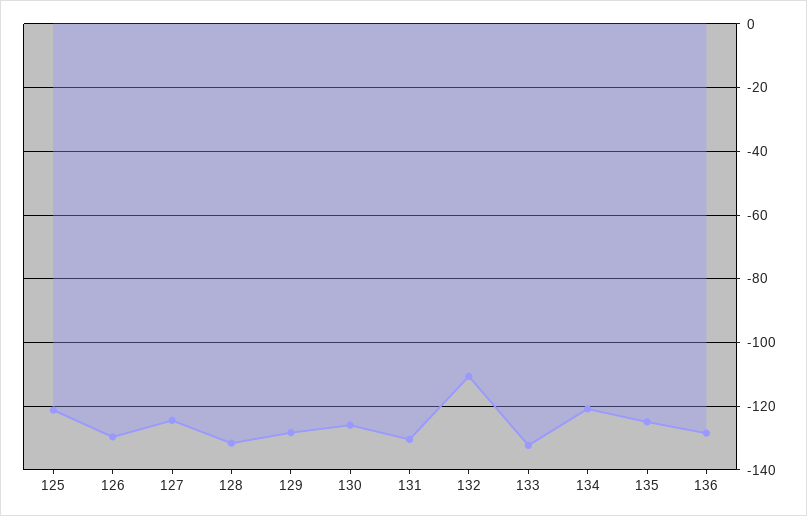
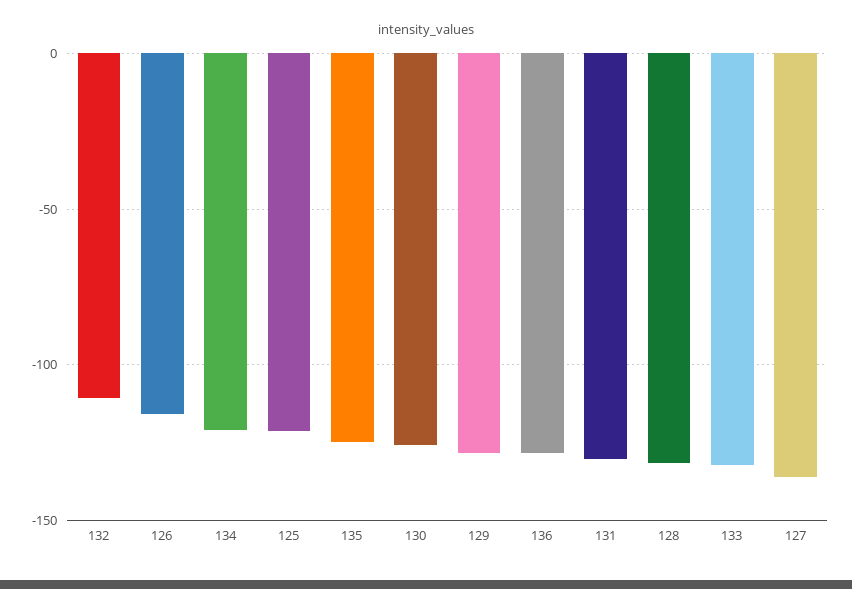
126: -130 -> -115
127: -124 -> -135

